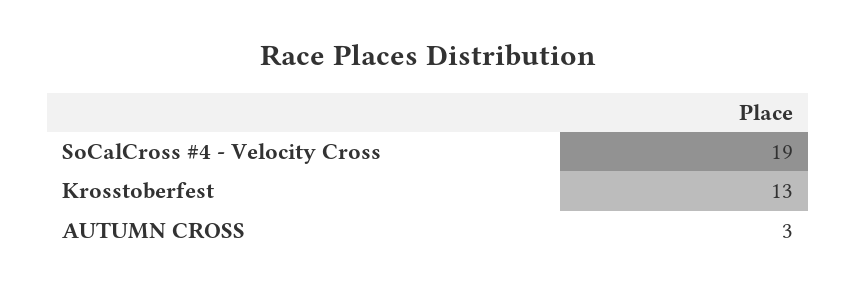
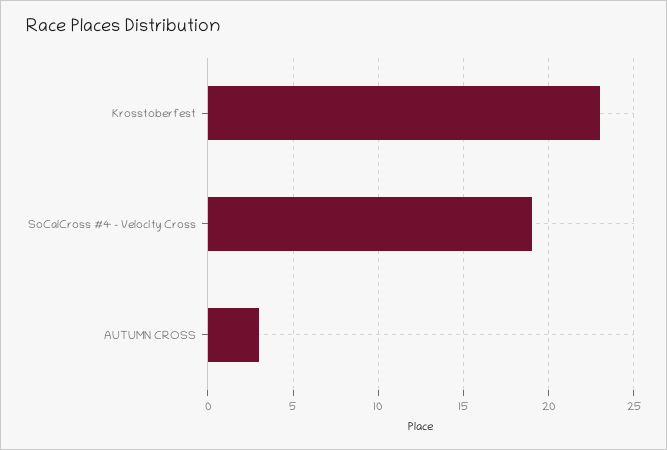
Krosstoberfest: 13 -> 23

